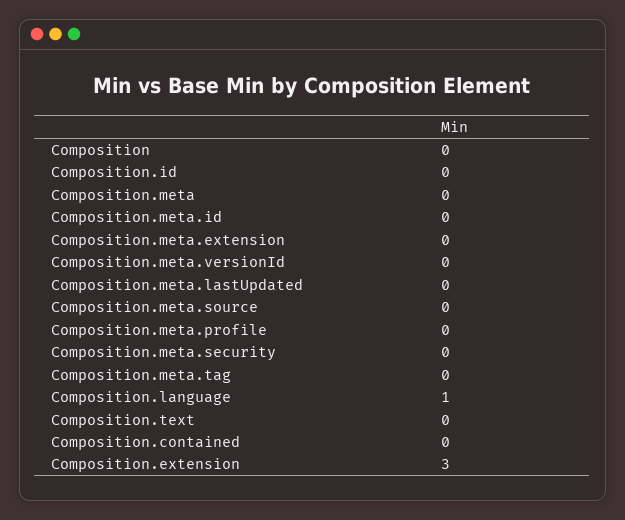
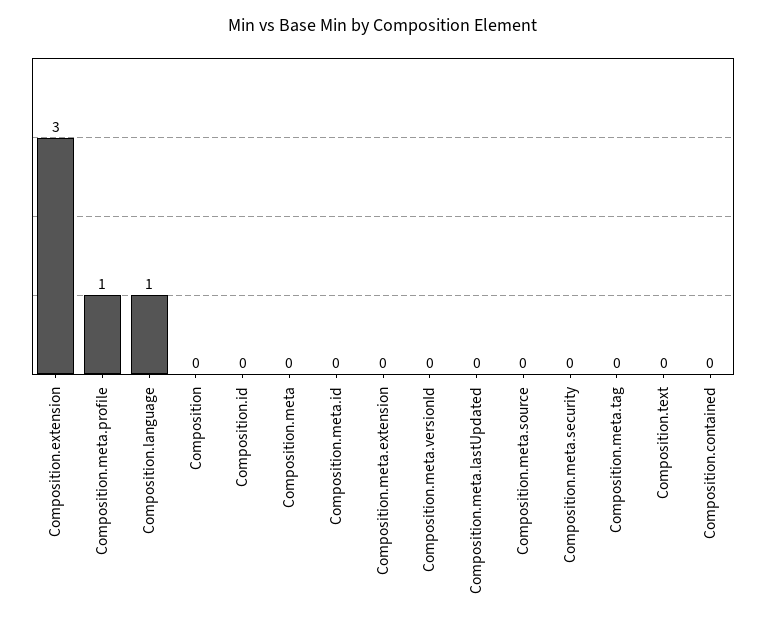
Composition.meta.profile: 0 -> 1

